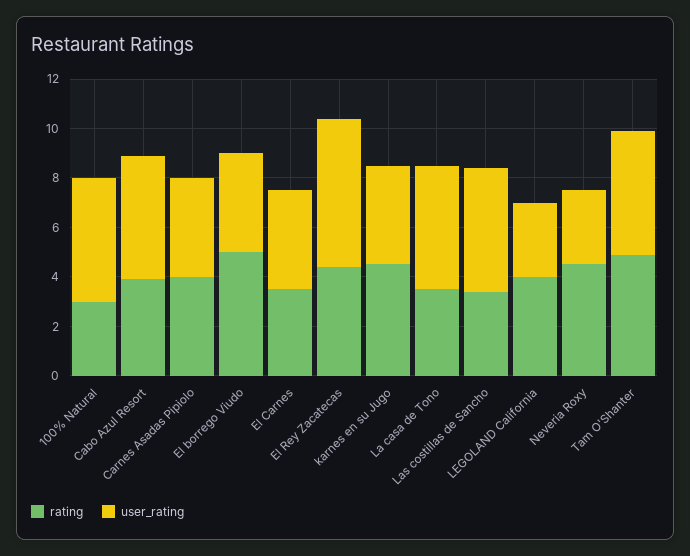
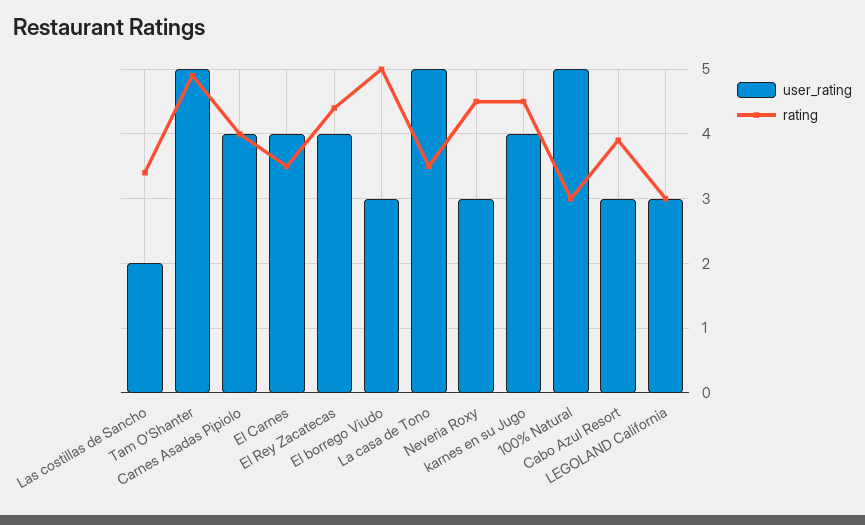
user_rating, Cabo Azul Resort: 5 -> 3
user_rating, El borrego Viudo: 4 -> 3
user_rating, El Rey Zacatecas: 6 -> 4
user_rating, Las costillas de Sancho: 5 -> 2
rating, LEGOLAND California: 4 -> 3

